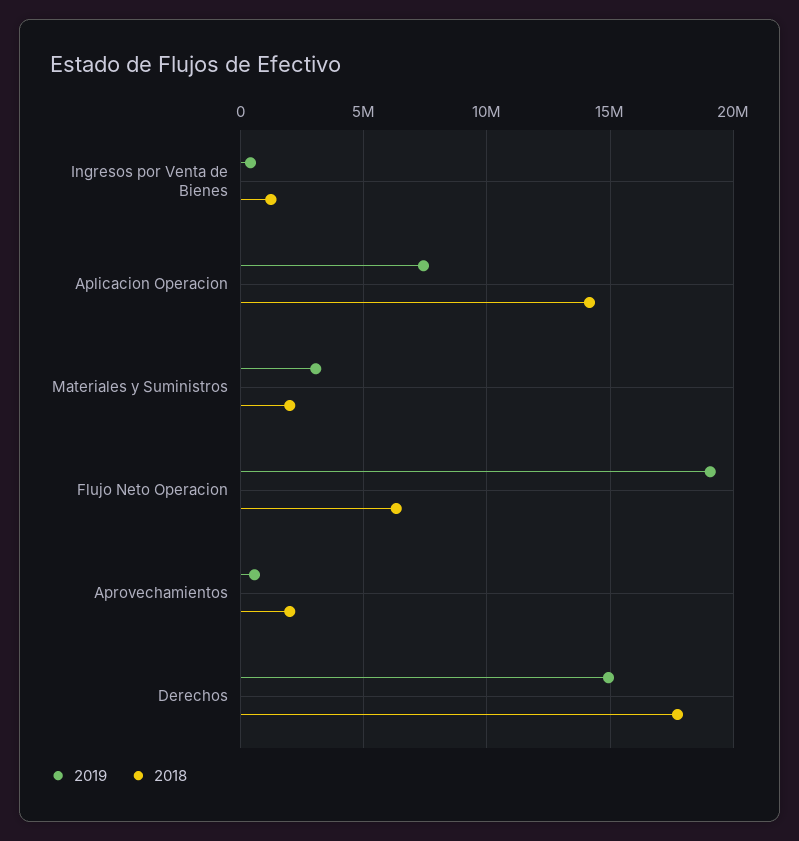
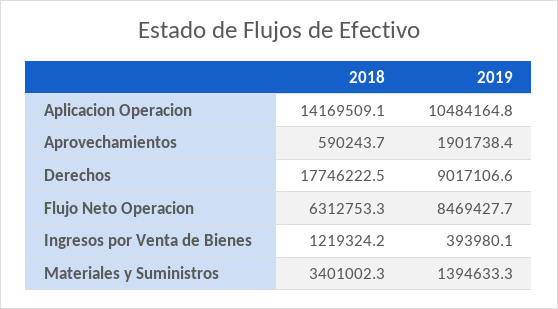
2019, Aplicacion Operacion: 7500000 -> 10484164.8
2019, Materiales y Suministros: 3000000 -> 1394633.3
2018, Materiales y Suministros: 2000000 -> 3401002.3
2019, Flujo Neto Operacion: 19000000 -> 8469427.7
2019, Aprovechamientos: 500000 -> 1901738.4
2018, Aprovechamientos: 2000000 -> 590243.7
2019, Derechos: 15000000 -> 9017106.6

